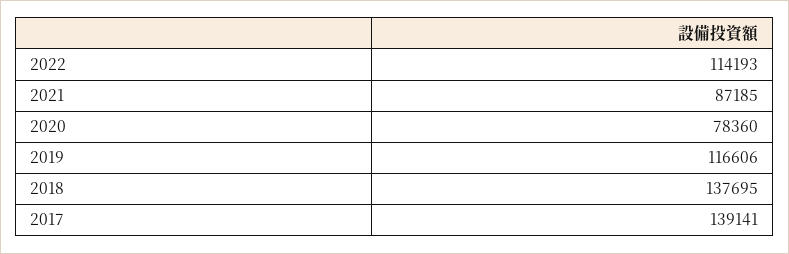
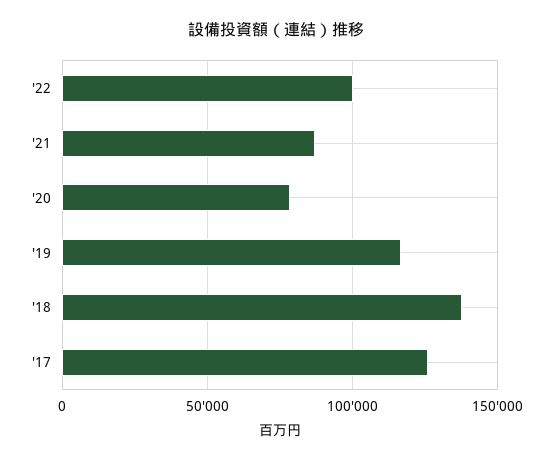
2022: 114193 -> 100000
2017: 139141 -> 125000

